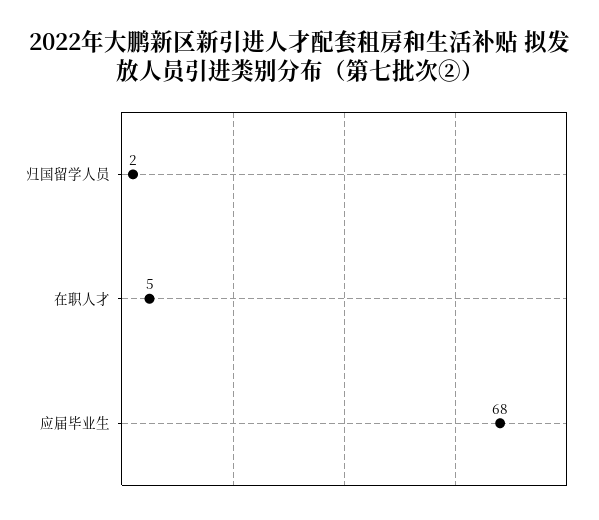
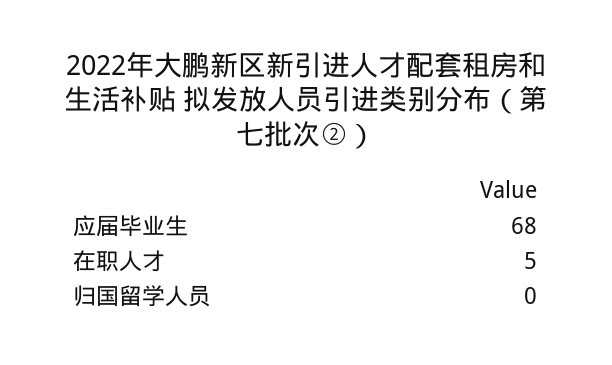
归国留学人员: 2 -> 0

